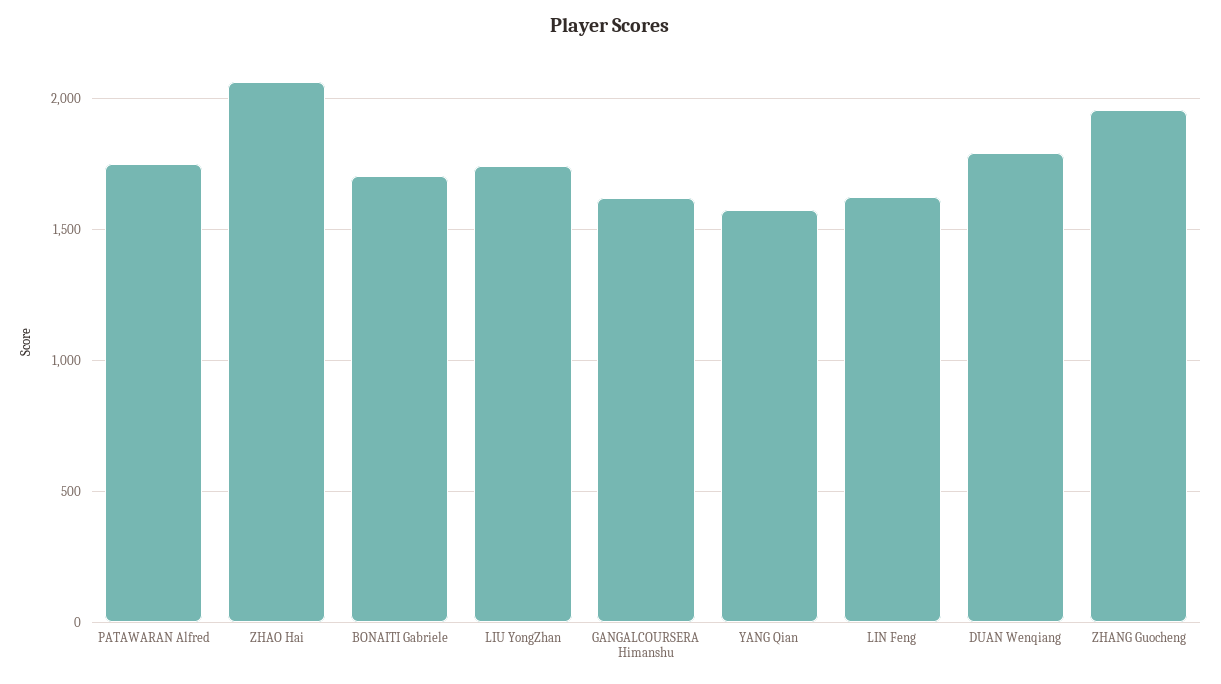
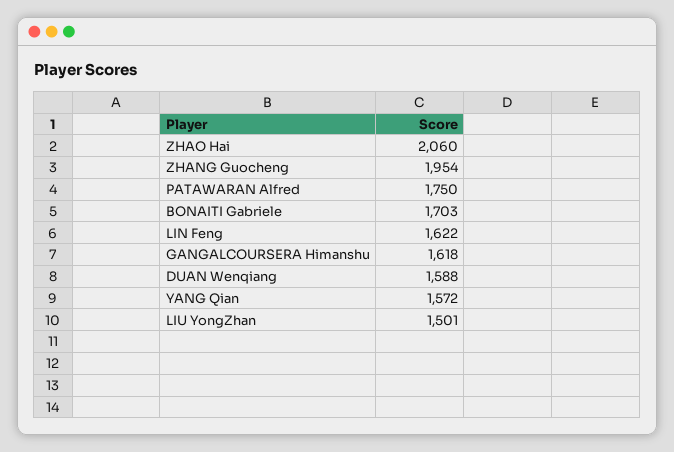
LIU YongZhan: 1750 -> 1501
DUAN Wenqiang: 1800 -> 1588

